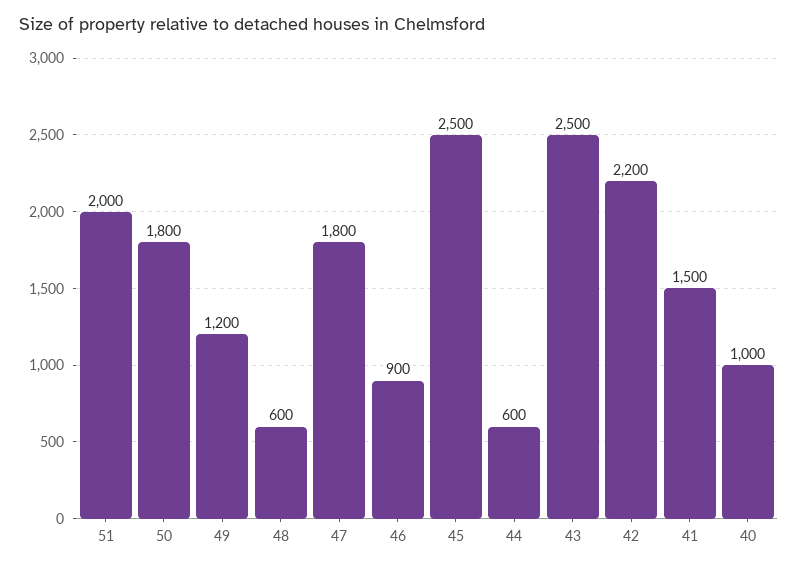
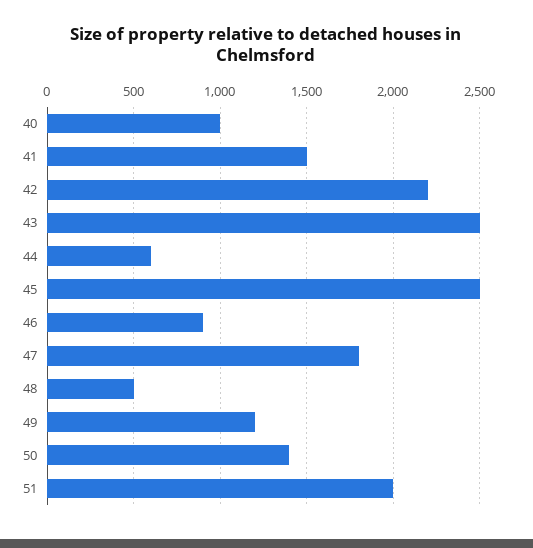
50: 1800 -> 1400
48: 600 -> 500

